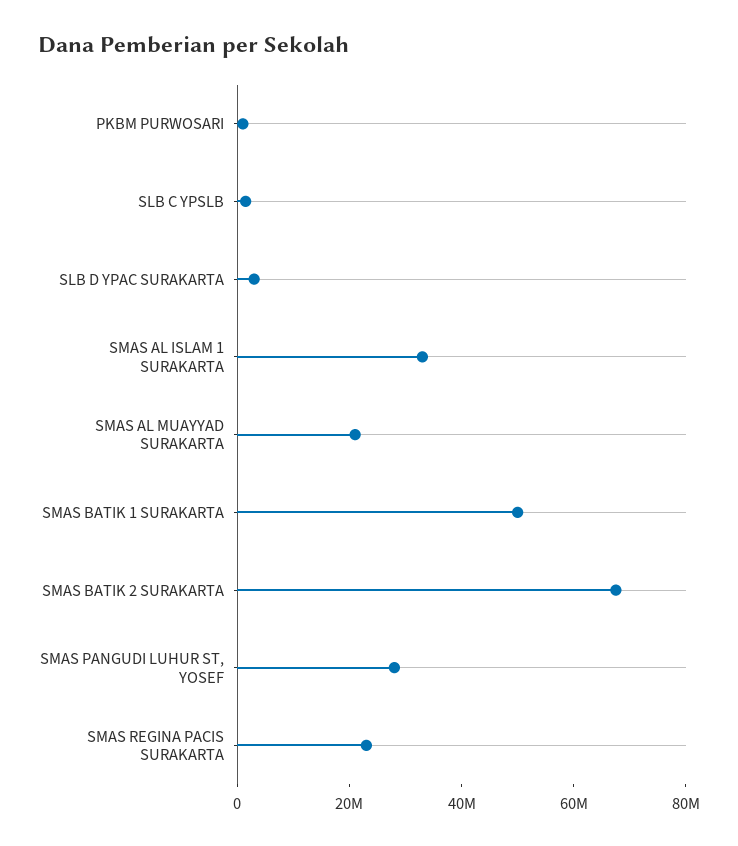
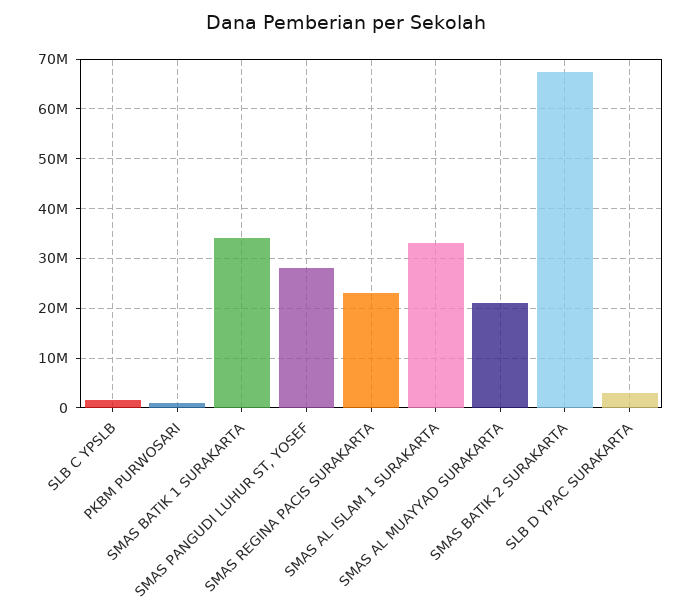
SMAS BATIK 1 SURAKARTA: 50000000 -> 34000000

